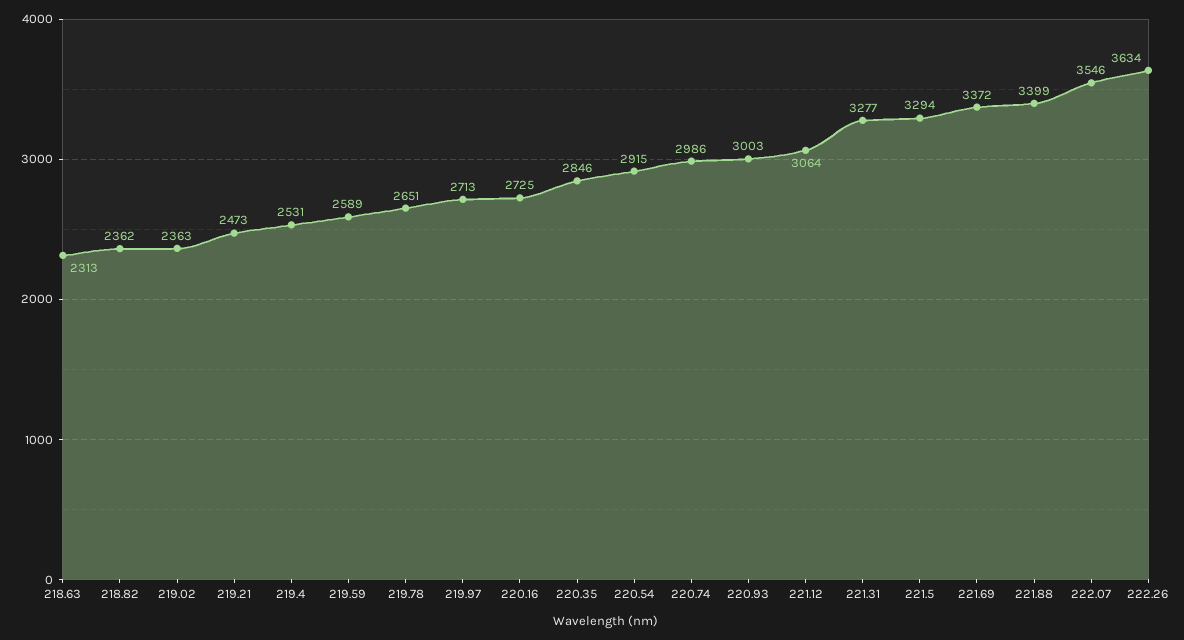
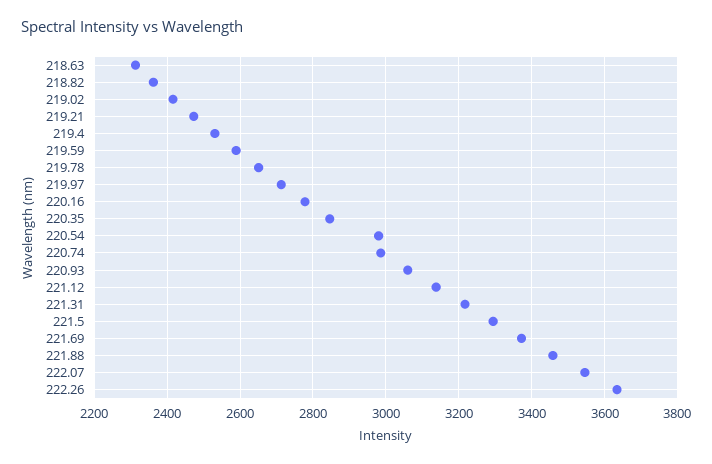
219.02: 2363 -> 2420
220.16: 2725 -> 2780
220.54: 2915 -> 2980
220.93: 3003 -> 3060
221.12: 3064 -> 3140
221.31: 3277 -> 3220
221.88: 3399 -> 3460

